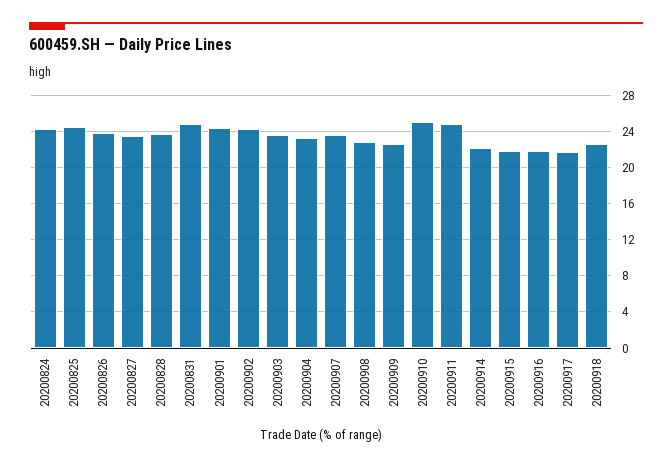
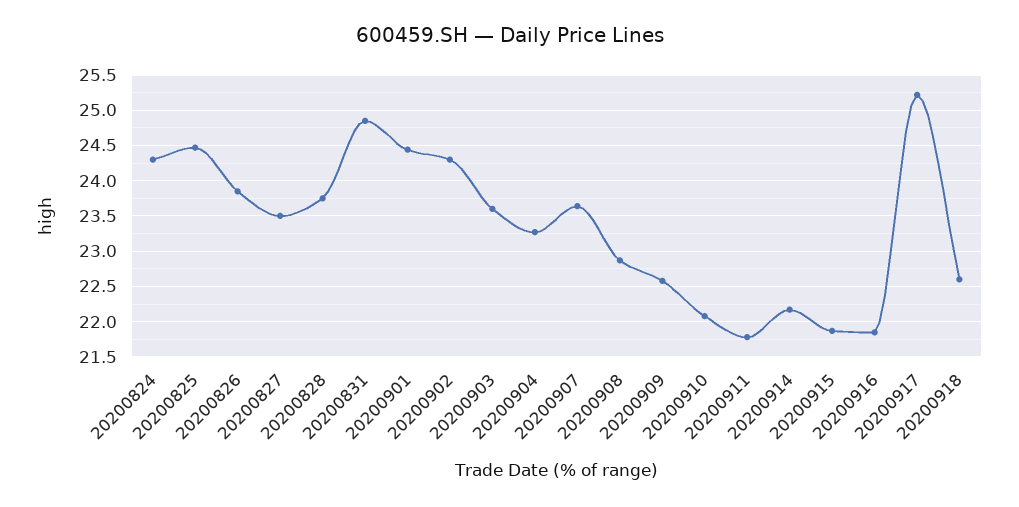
20200910: 25 -> 22.1
20200911: 25 -> 21.8
20200917: 22 -> 25.2

